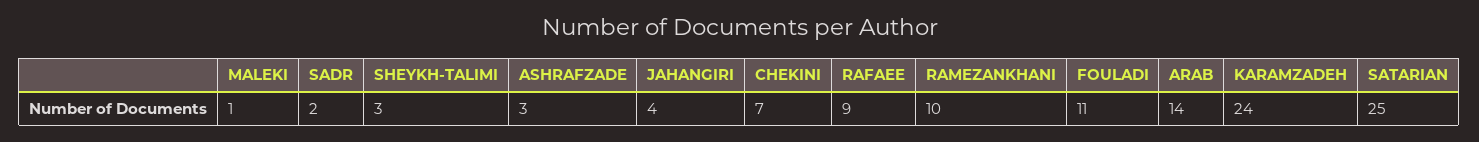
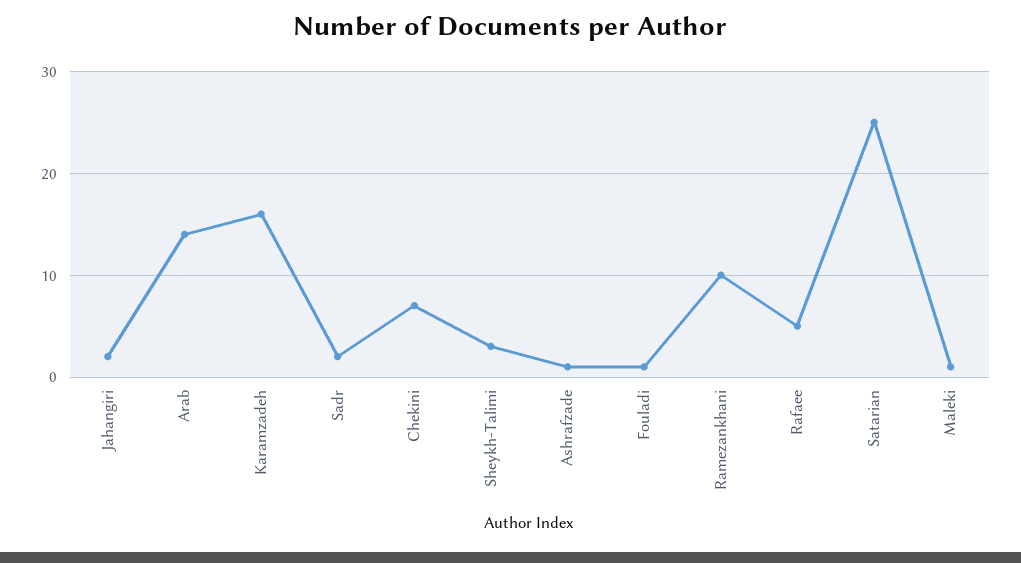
ASHRAFZADE: 3 -> 1
JAHANGIRI: 4 -> 2
RAFAEE: 9 -> 5
FOULADI: 11 -> 1
KARAMZADEH: 24 -> 16

